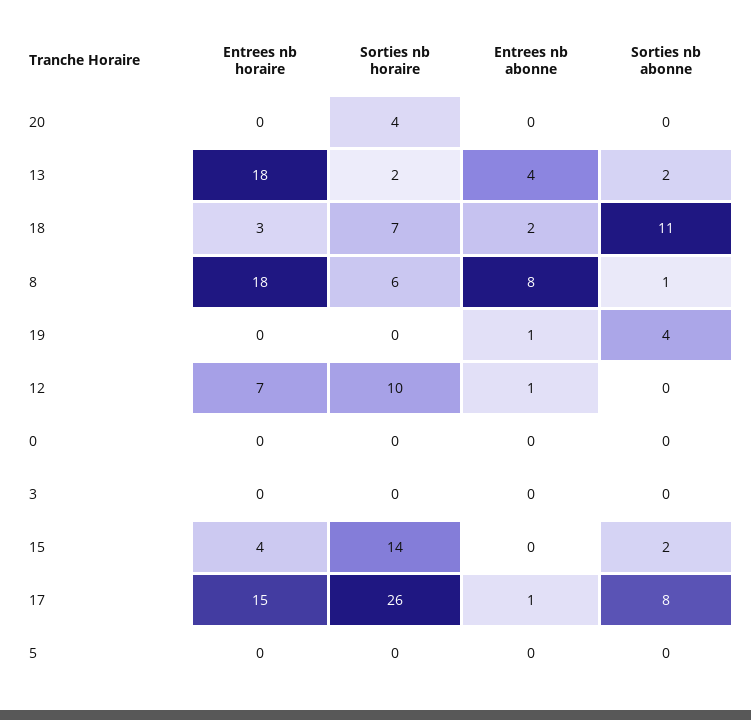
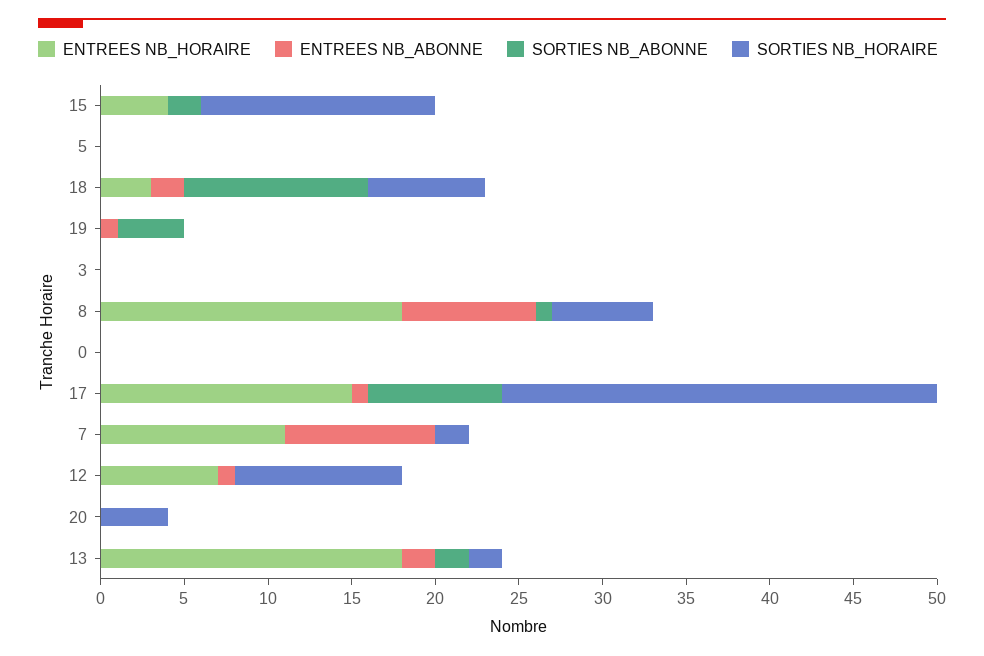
Entrees nb abonne, 13: 4 -> 2
Entrees nb horaire, 7: none -> 11
Entrees nb abonne, 7: none -> 9
Sorties nb abonne, 7: none -> 0
Sorties nb horaire, 7: none -> 2

